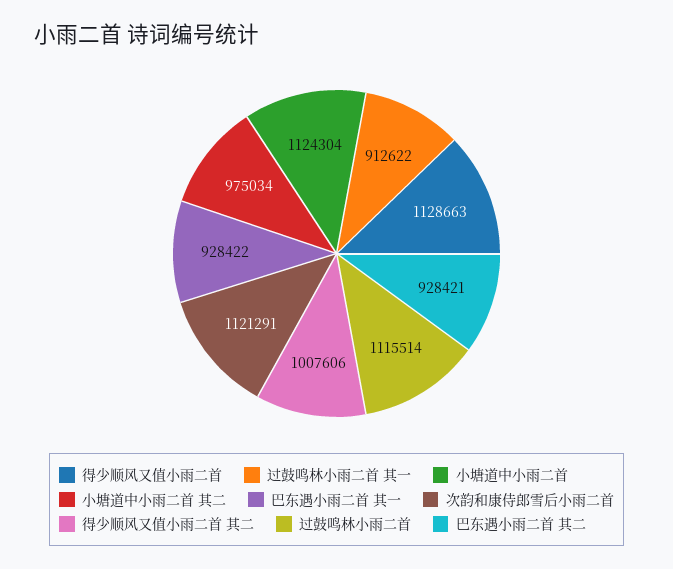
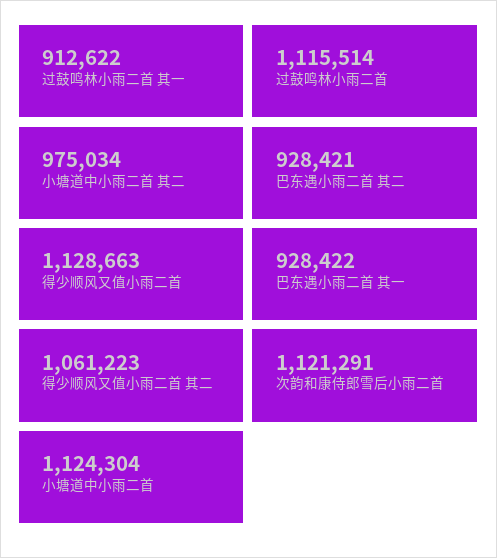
得少顺风又值小雨二首 其二: 1007606 -> 1061223

